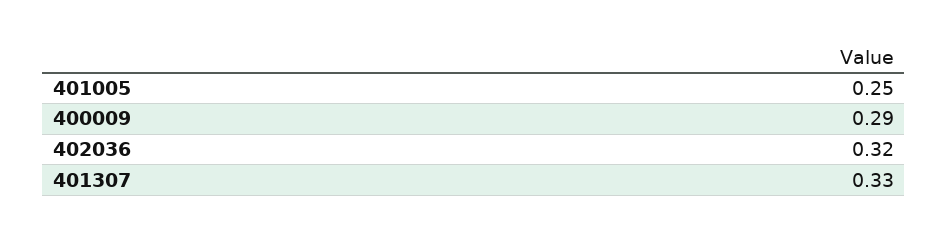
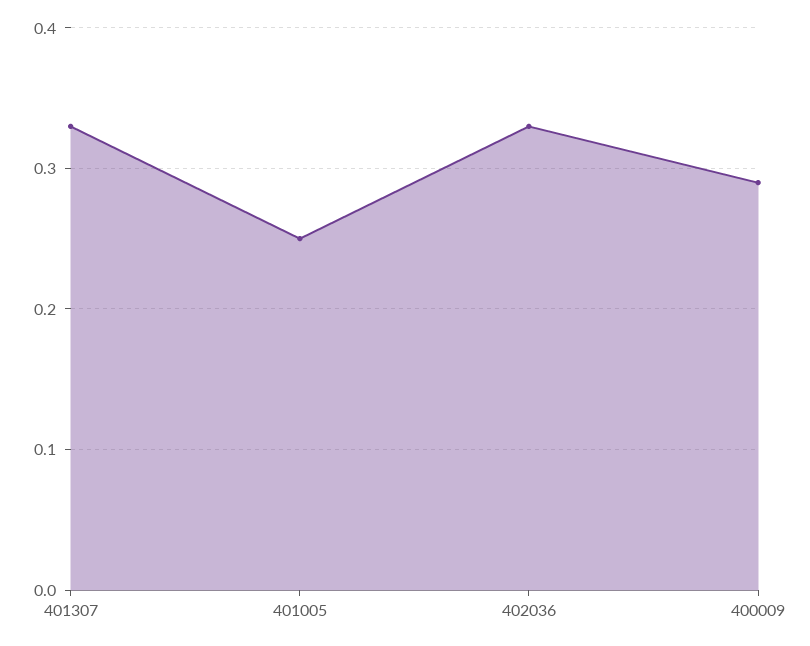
402036: 0.32 -> 0.33

